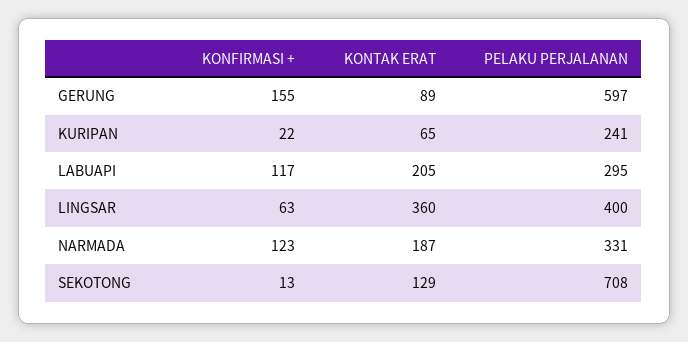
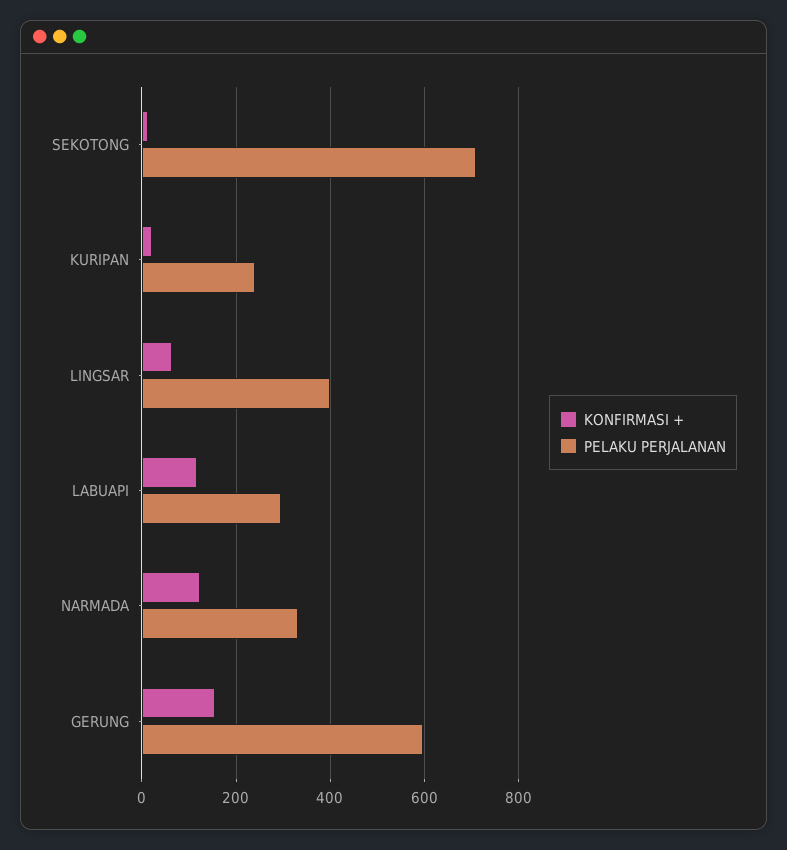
KONTAK ERAT, GERUNG: 89 -> none
KONTAK ERAT, KURIPAN: 65 -> none
KONTAK ERAT, LABUAPI: 205 -> none
KONTAK ERAT, LINGSAR: 360 -> none
KONTAK ERAT, NARMADA: 187 -> none
KONTAK ERAT, SEKOTONG: 129 -> none

